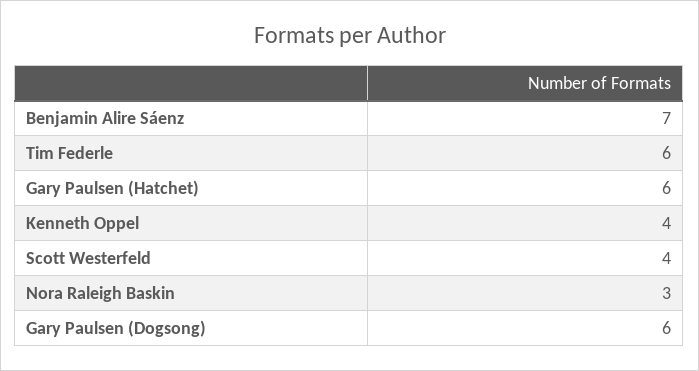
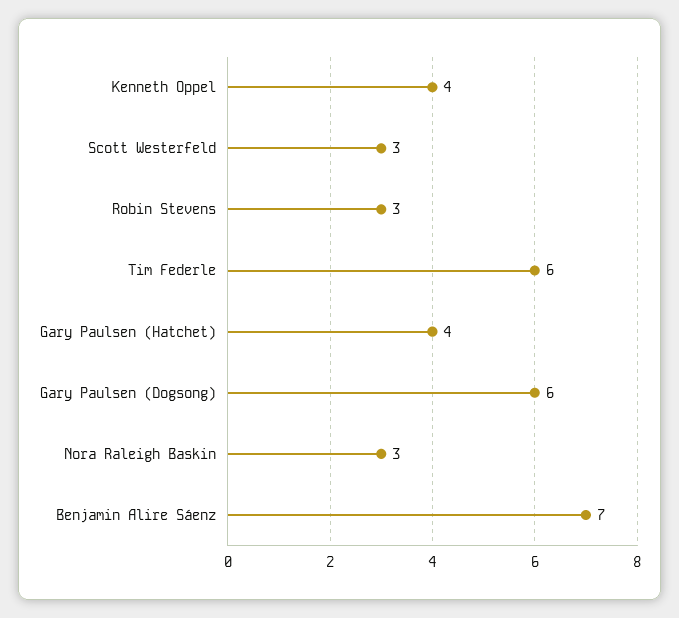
Gary Paulsen (Hatchet): 6 -> 4
Scott Westerfeld: 4 -> 3
Robin Stevens: none -> 3

